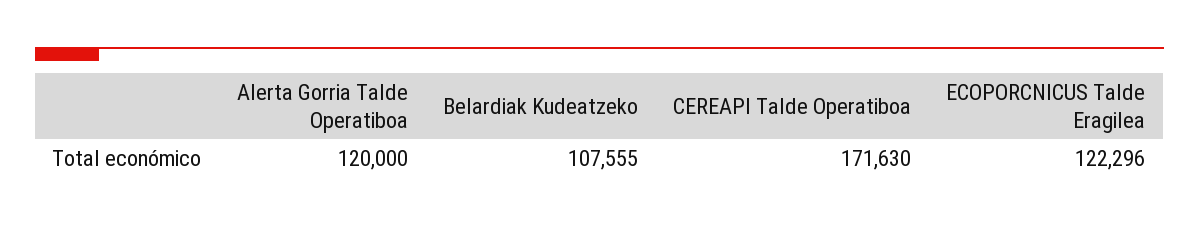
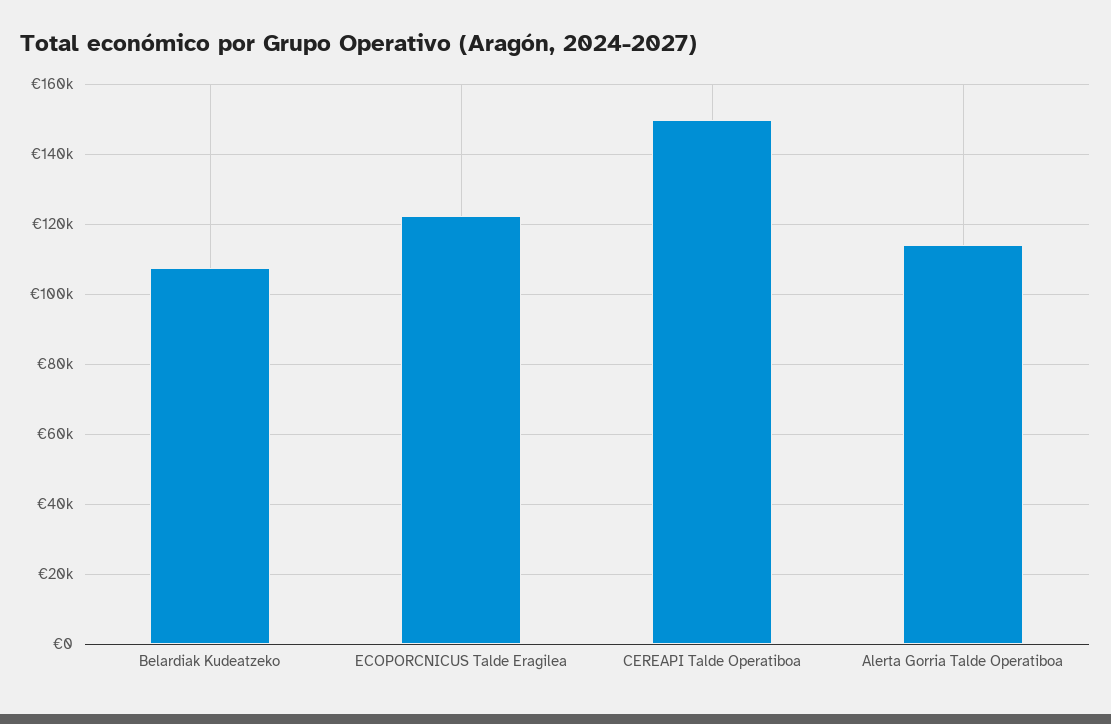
Alerta Gorria Talde Operatiboa: 120000 -> 114000
CEREAPI Talde Operatiboa: 171630 -> 150000

